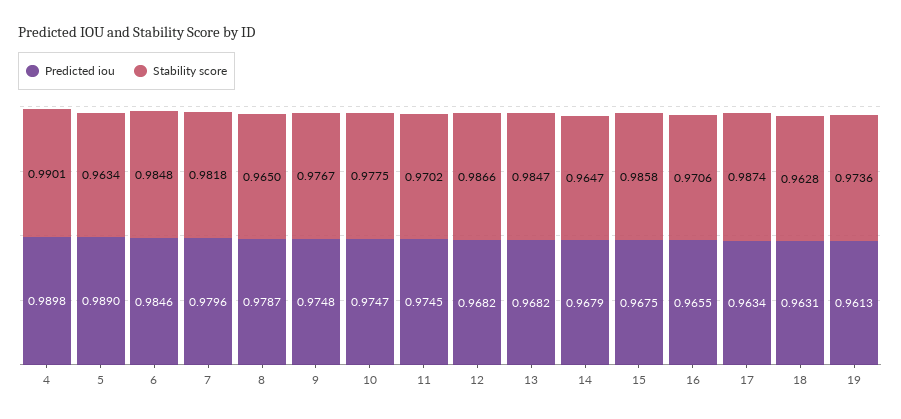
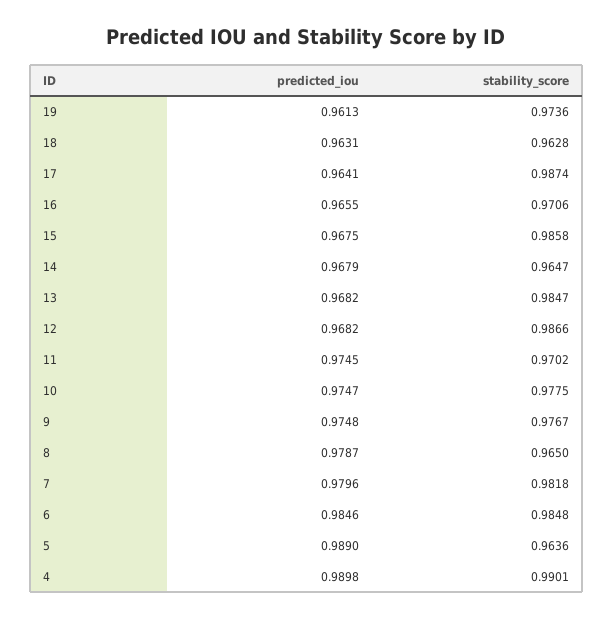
Stability score, 5: 0.9634 -> 0.9636
Predicted iou, 17: 0.9634 -> 0.9641

